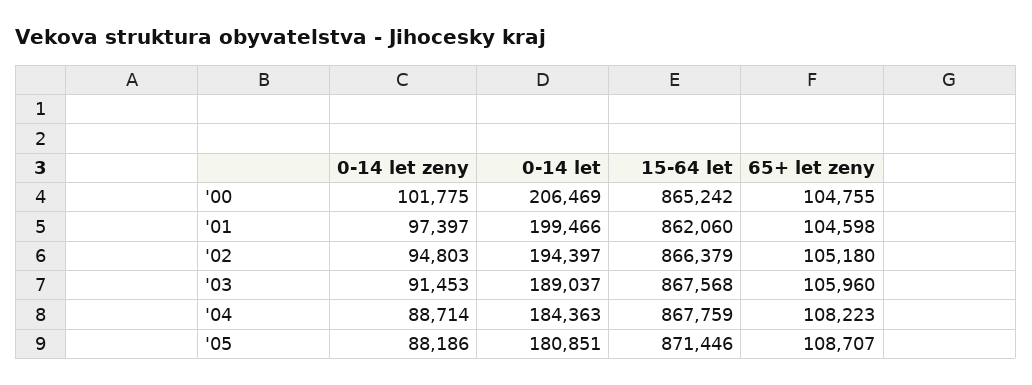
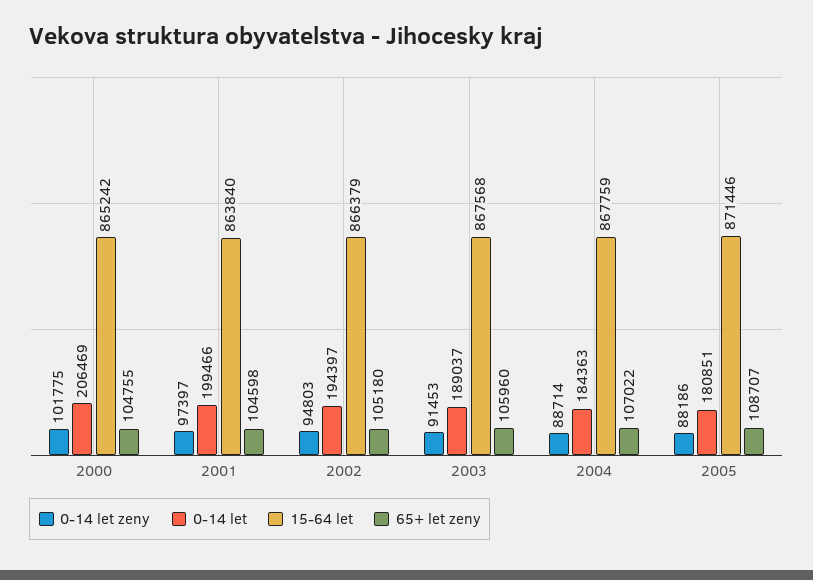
15-64 let, '01: 862060 -> 863840
65+ let zeny, '04: 108223 -> 107022

